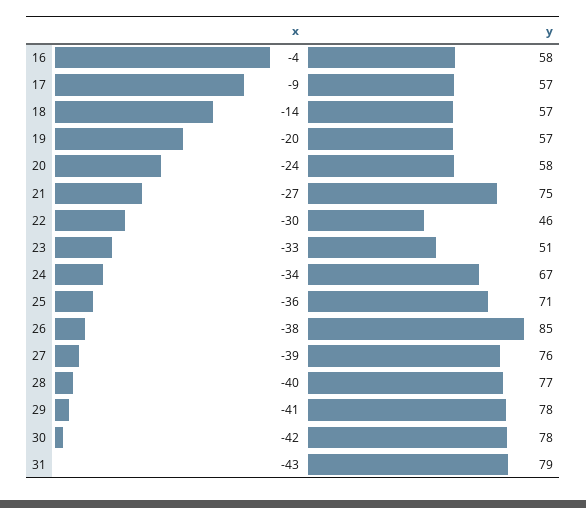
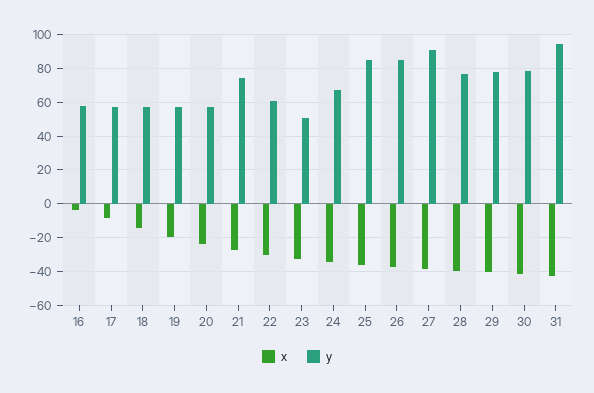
y, 22: 46 -> 60
y, 25: 71 -> 85
y, 27: 76 -> 90
y, 31: 79 -> 95

